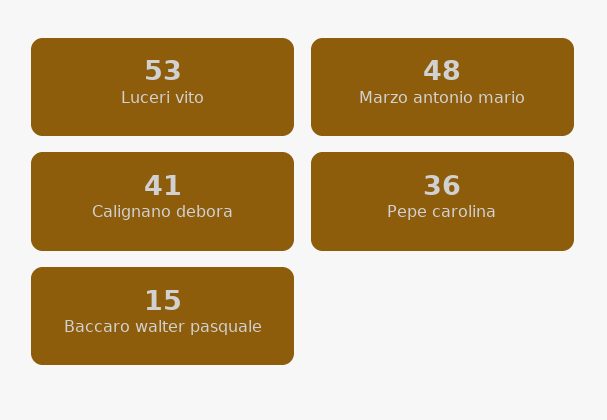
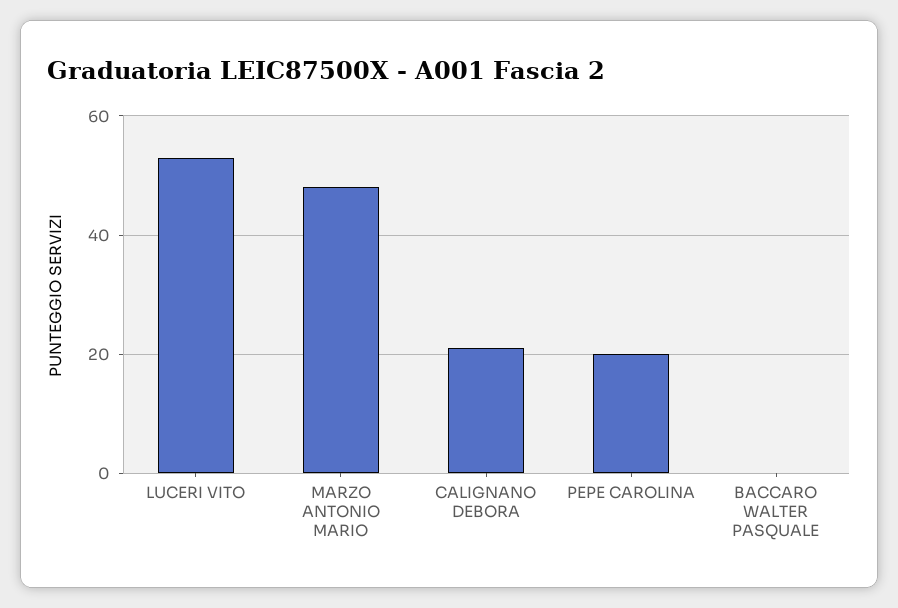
Calignano debora: 41 -> 20
Pepe carolina: 36 -> 20
Baccaro walter pasquale: 15 -> 0

